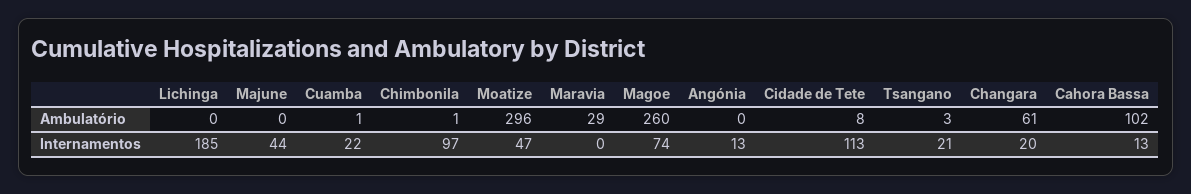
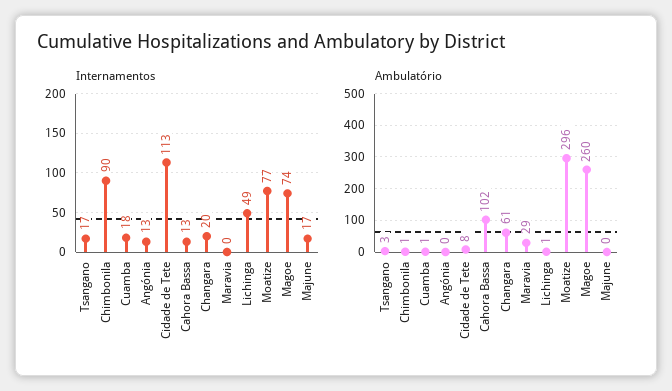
Ambulatório, Lichinga: 0 -> 1
Internamentos, Lichinga: 185 -> 49
Internamentos, Majune: 44 -> 17
Internamentos, Cuamba: 22 -> 18
Internamentos, Chimbonila: 97 -> 90
Internamentos, Moatize: 47 -> 77
Internamentos, Tsangano: 21 -> 17

